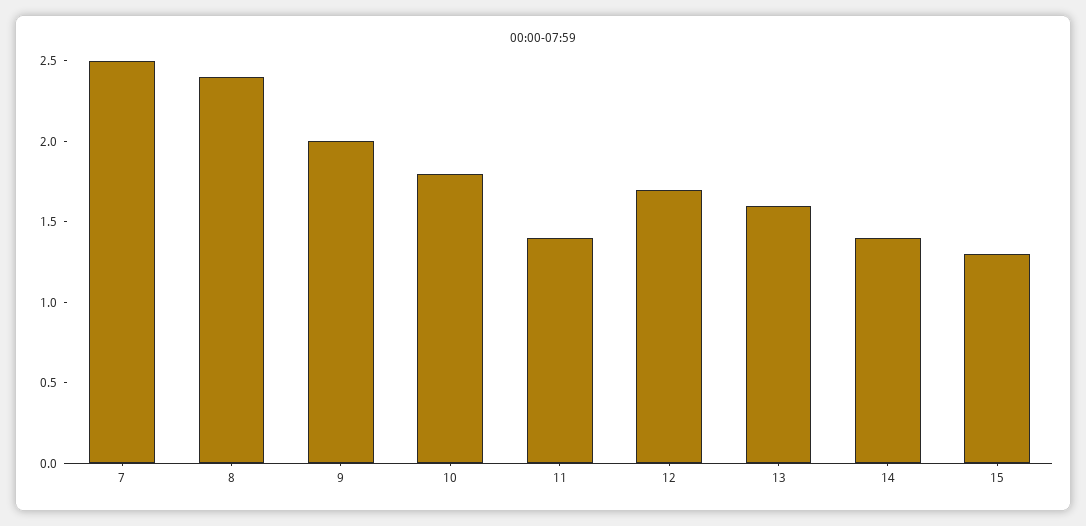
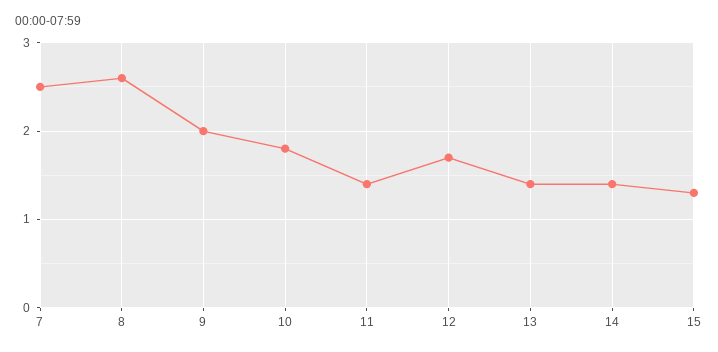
8: 2.4 -> 2.6
13: 1.6 -> 1.4

